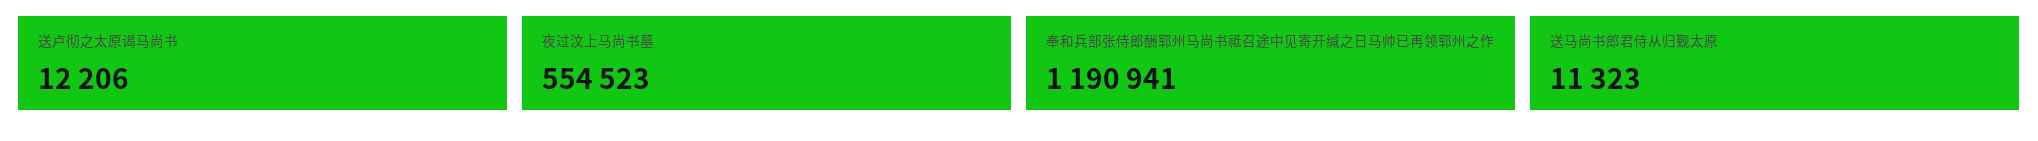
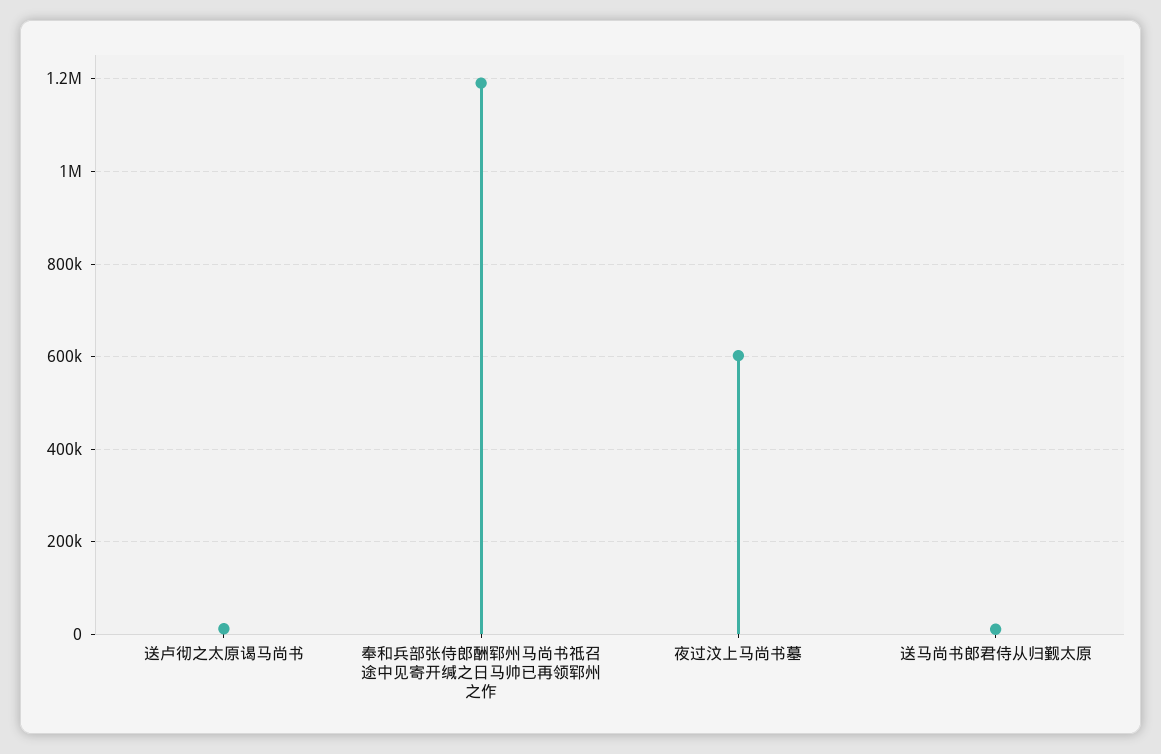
夜过汶上马尚书墓: 554523 -> 600000

